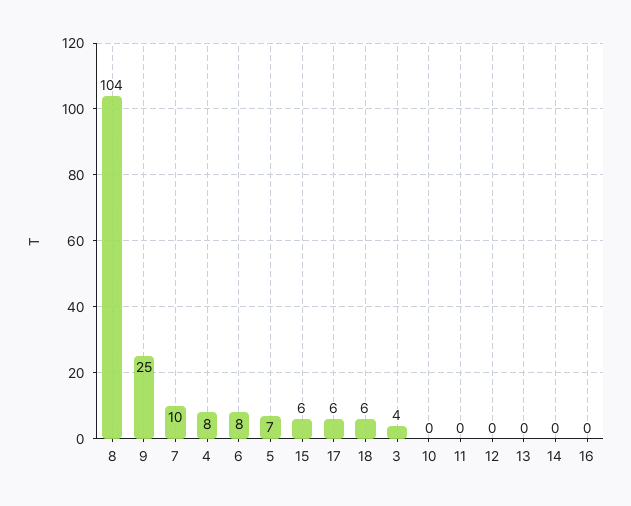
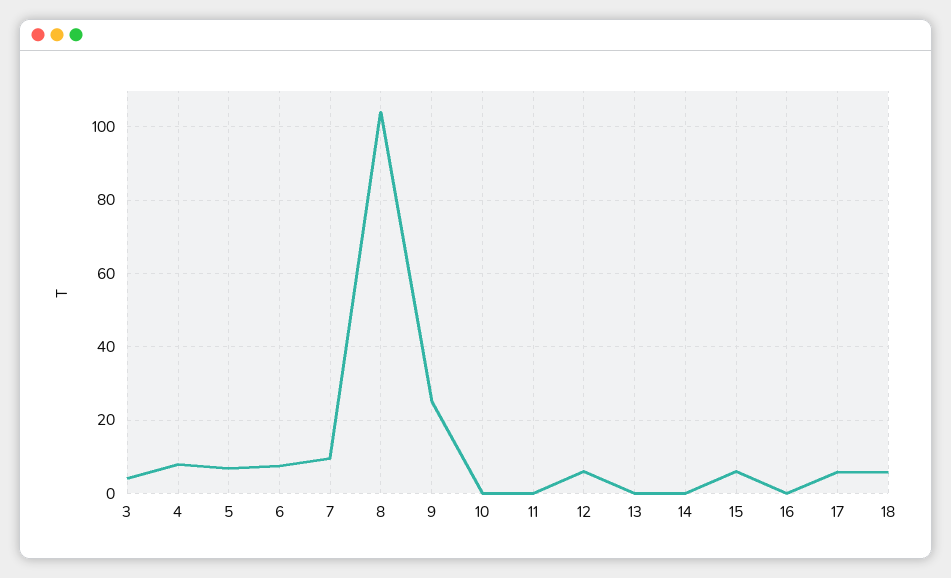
12: 0 -> 6

